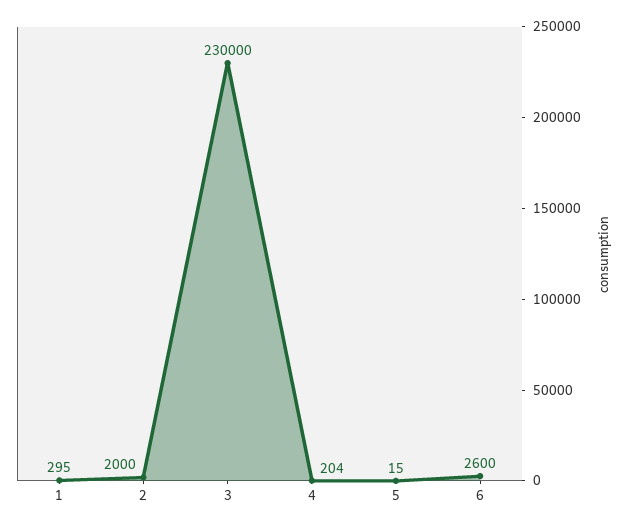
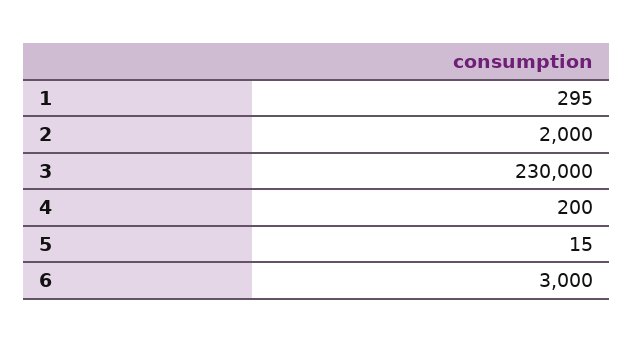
4: 204 -> 200
6: 2600 -> 3000

